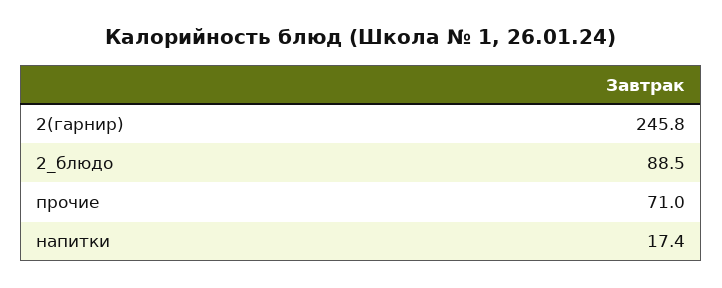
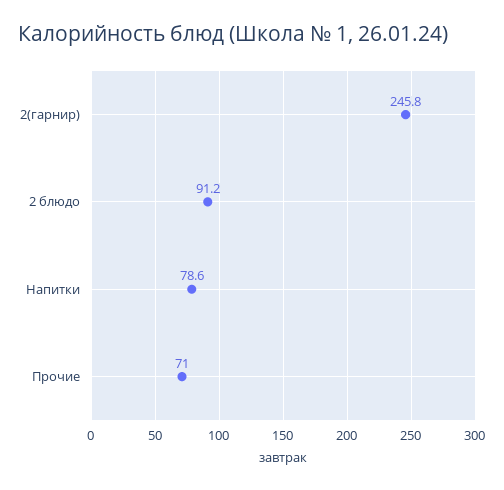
2_блюдо: 88.5 -> 91.2
напитки: 17.4 -> 78.6

